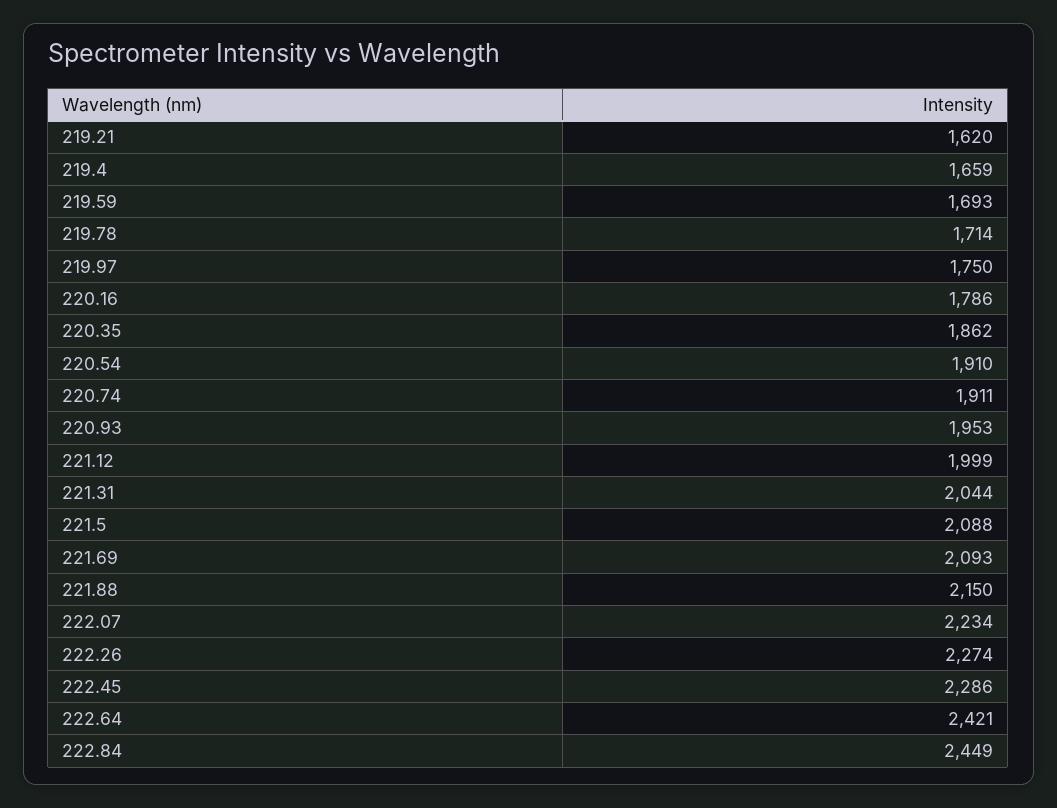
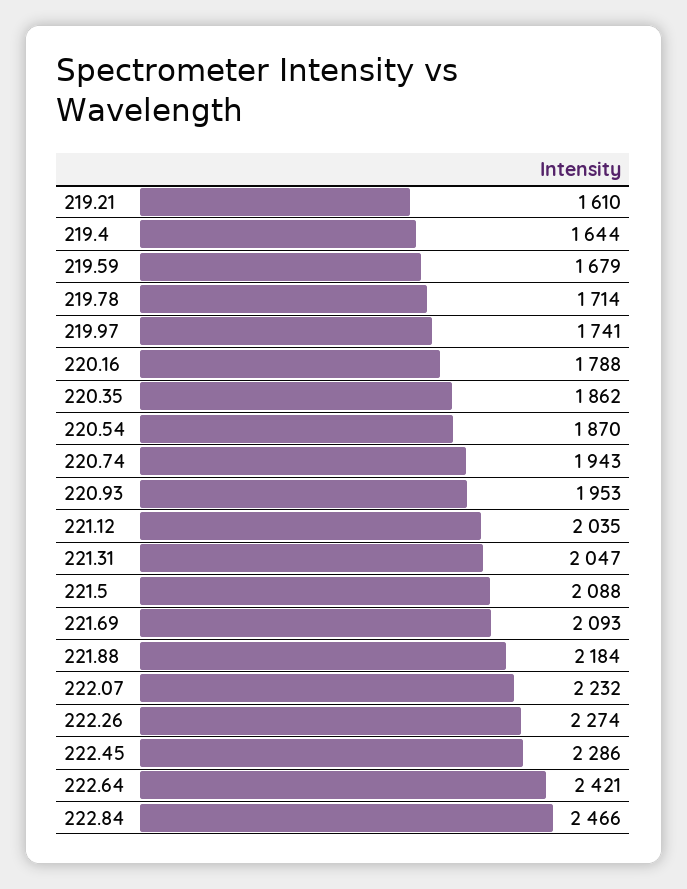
219.21: 1620 -> 1610
219.4: 1659 -> 1644
219.59: 1693 -> 1679
219.97: 1750 -> 1741
220.16: 1786 -> 1788
220.54: 1910 -> 1870
220.74: 1911 -> 1943
221.12: 1999 -> 2035
221.31: 2044 -> 2047
221.88: 2150 -> 2184
222.07: 2234 -> 2232
222.84: 2449 -> 2466

